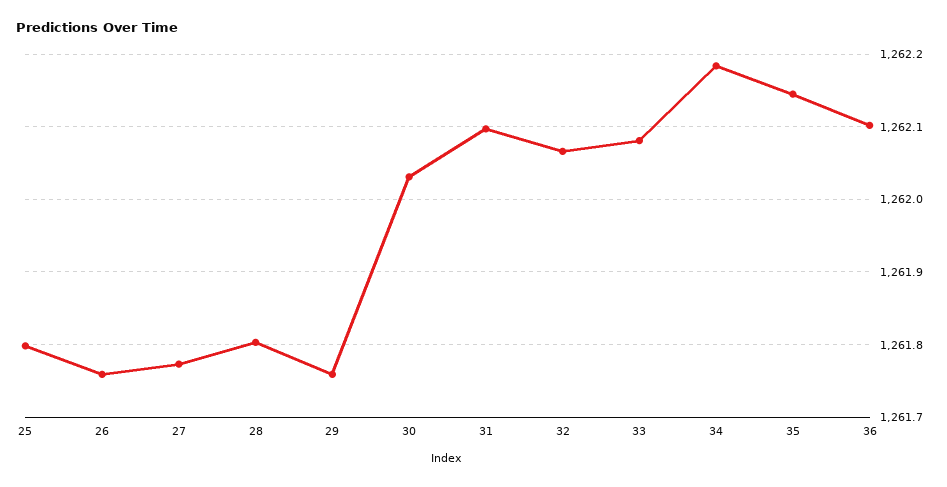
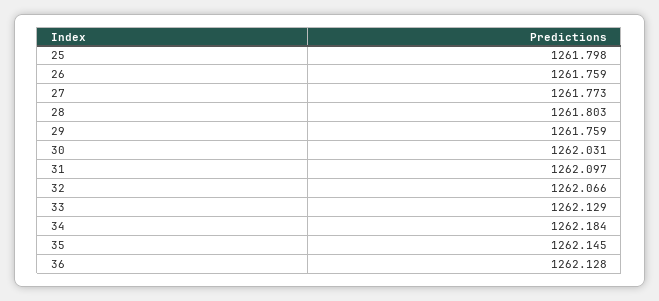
33: 1262.08 -> 1262.129
36: 1262.1 -> 1262.128

